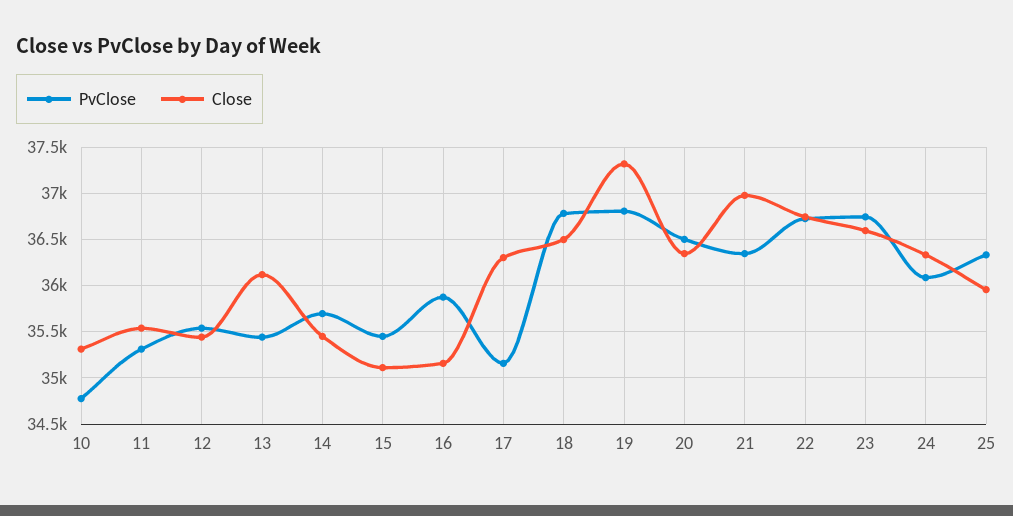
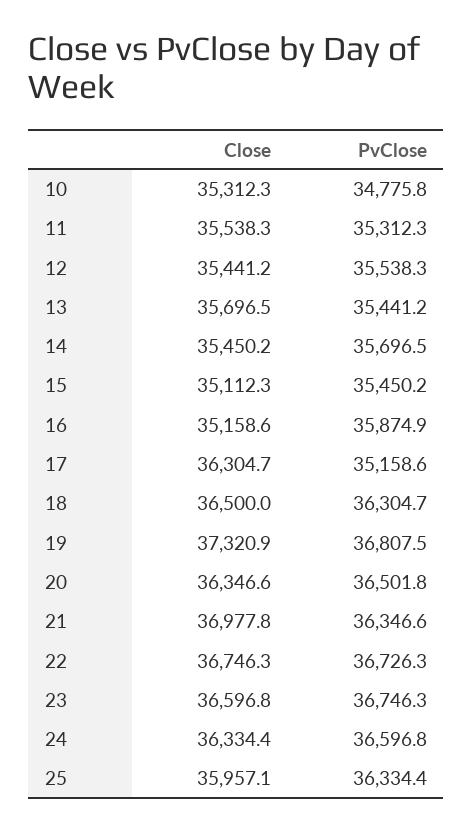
Close, 13: 36100 -> 35696.5
PvClose, 18: 36800 -> 36304.7
PvClose, 24: 36100 -> 36596.8

